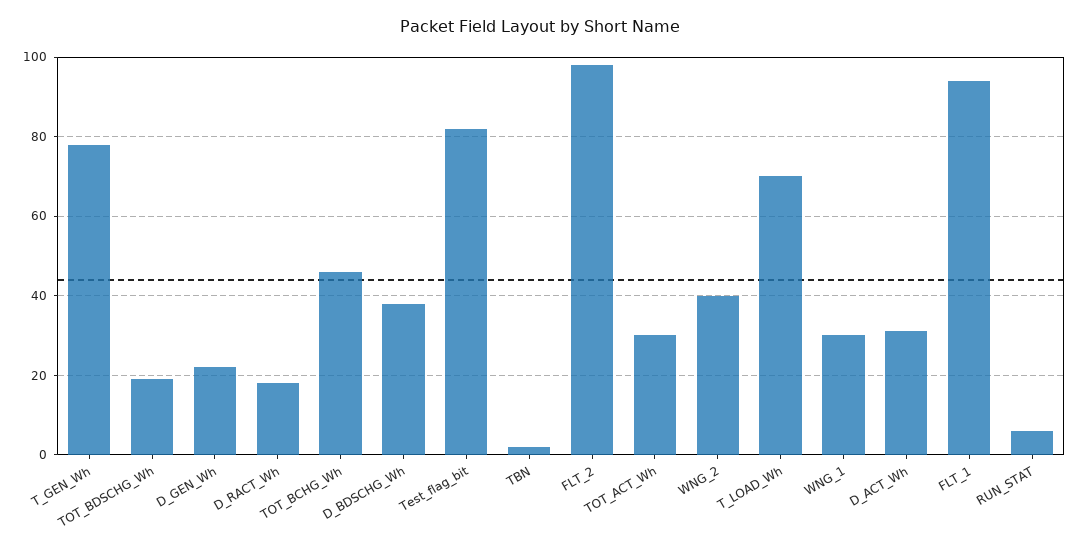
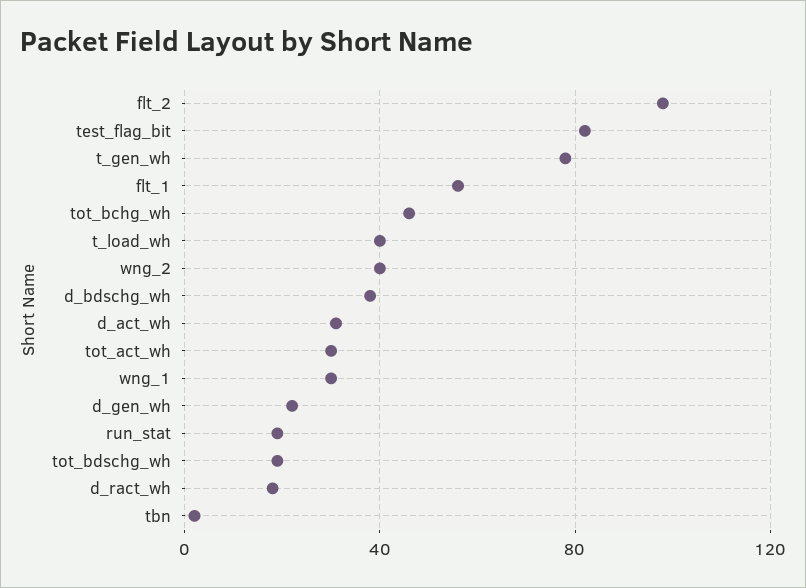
T_LOAD_Wh: 70 -> 40
FLT_1: 95 -> 55
RUN_STAT: 5 -> 20

